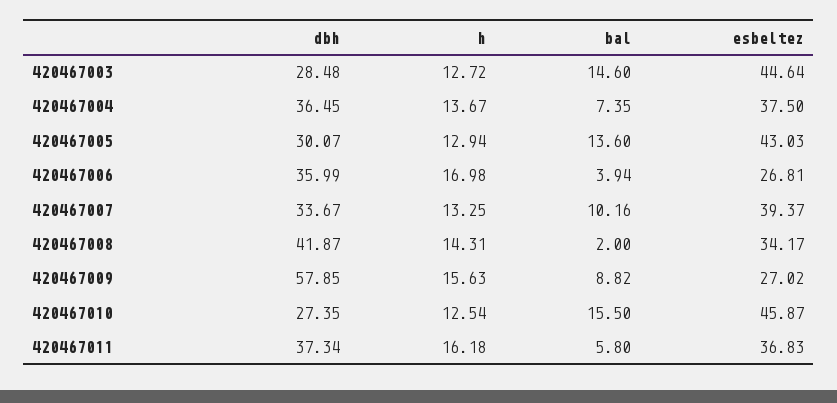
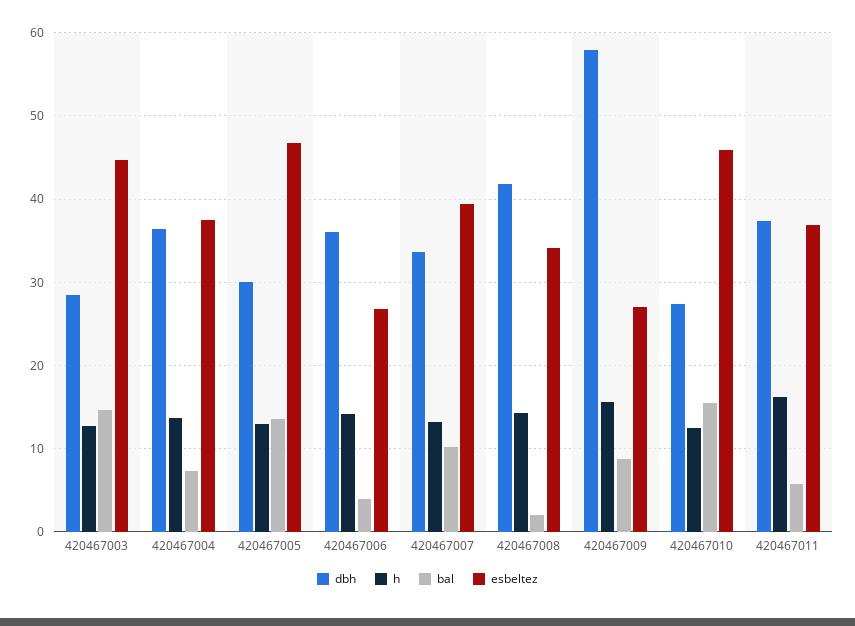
esbeltez, 420467005: 43.03 -> 47
h, 420467006: 16.98 -> 14

